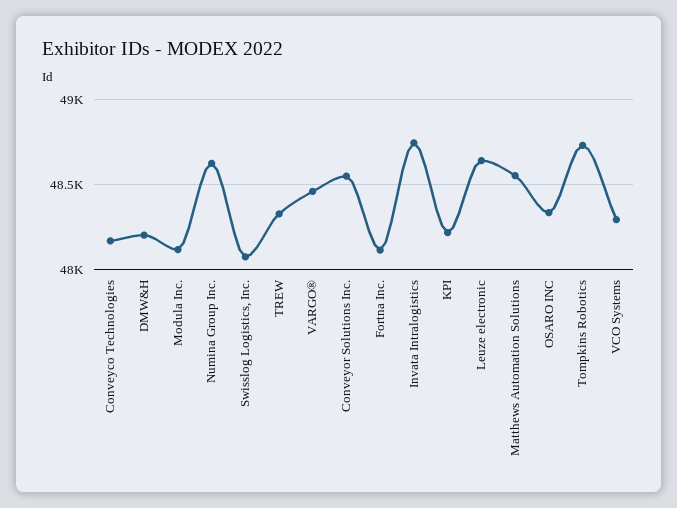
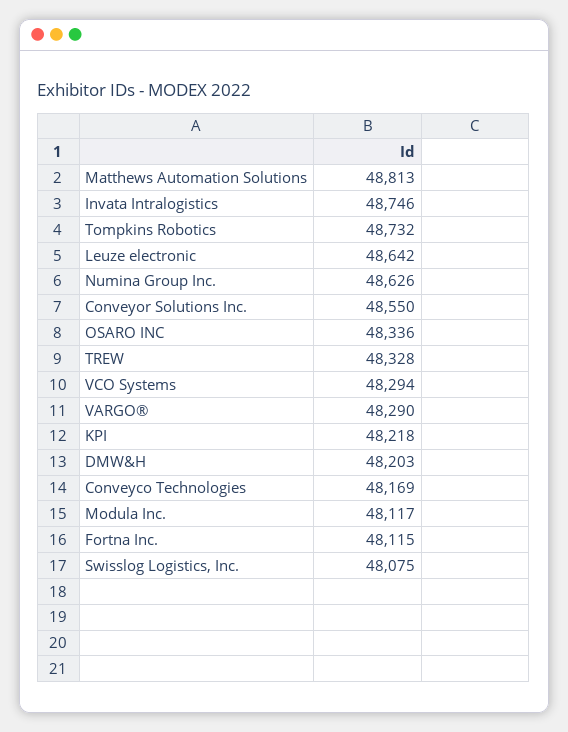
VARGO®: 48450 -> 48290
Matthews Automation Solutions: 48550 -> 48813

